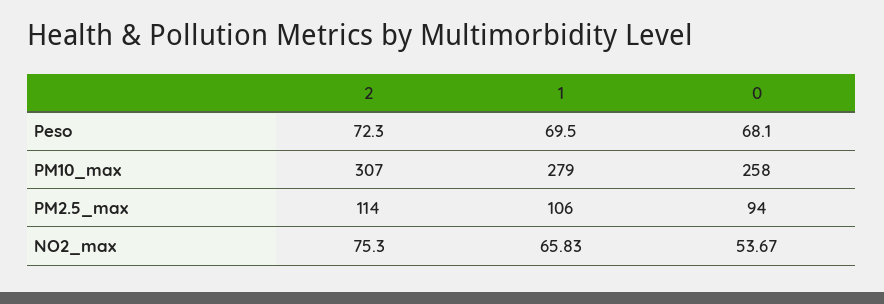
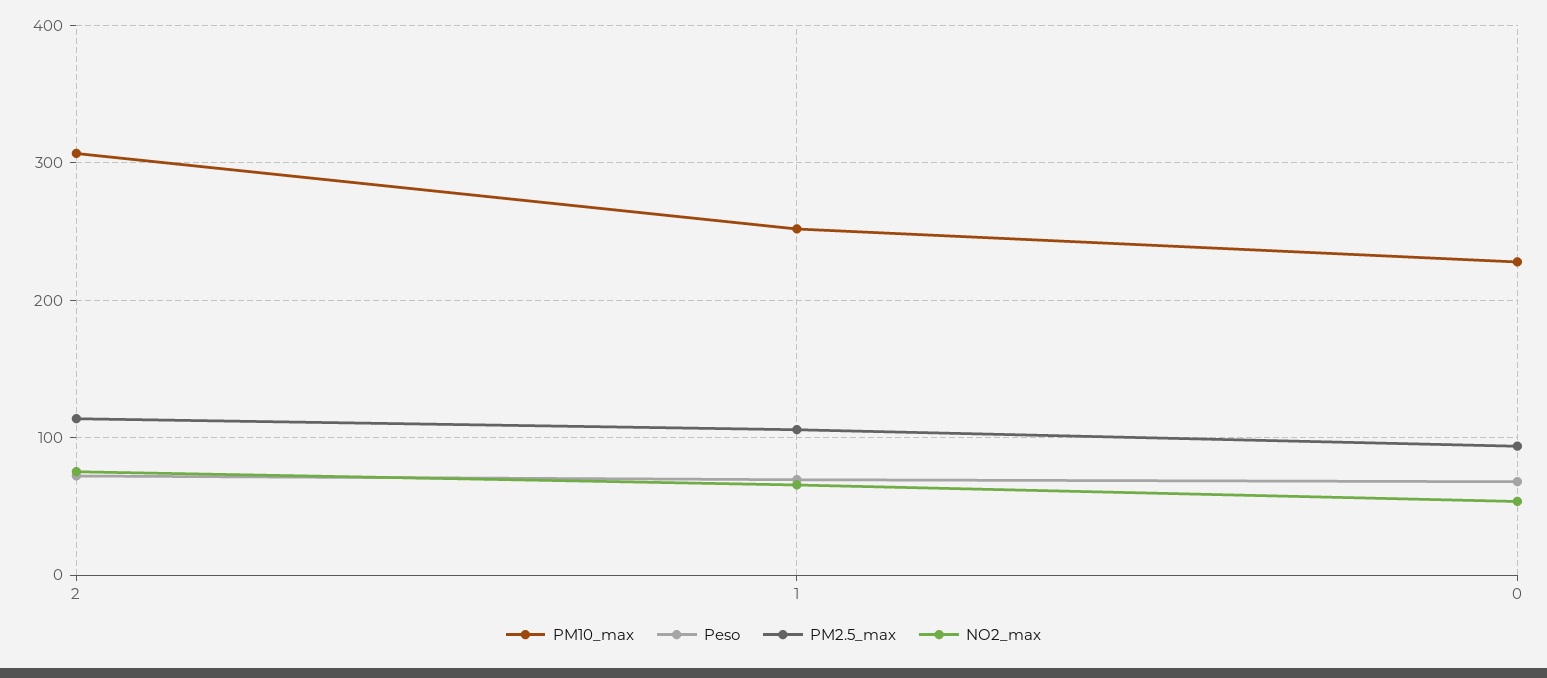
PM10_max, 1: 279 -> 250
PM10_max, 0: 258 -> 230

